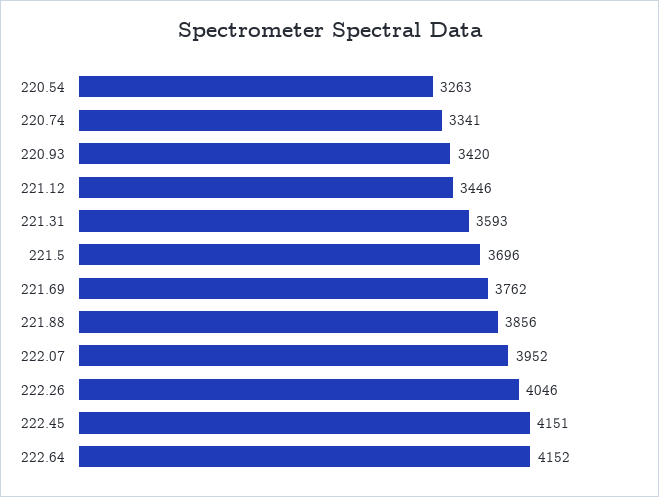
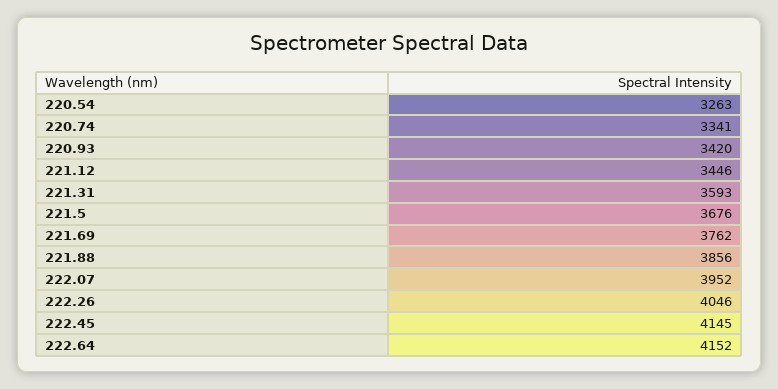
221.5: 3696 -> 3676
222.45: 4151 -> 4145

